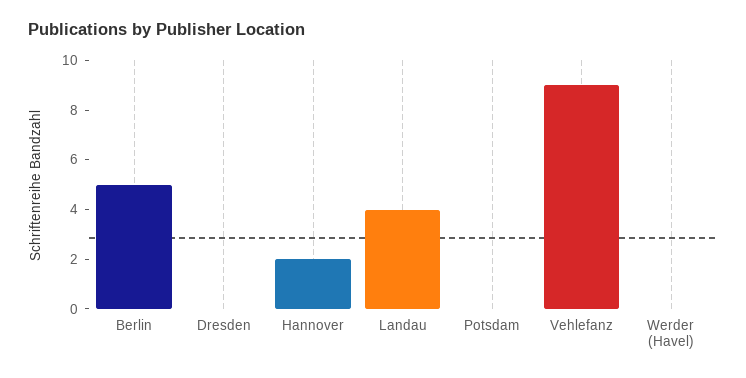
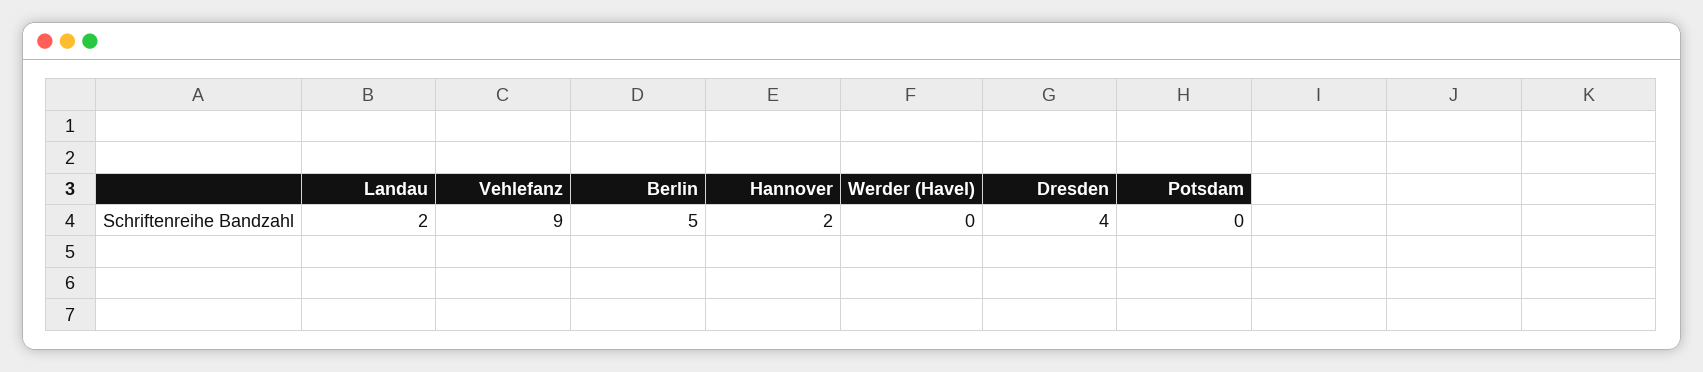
Dresden: 0 -> 4
Landau: 4 -> 2

